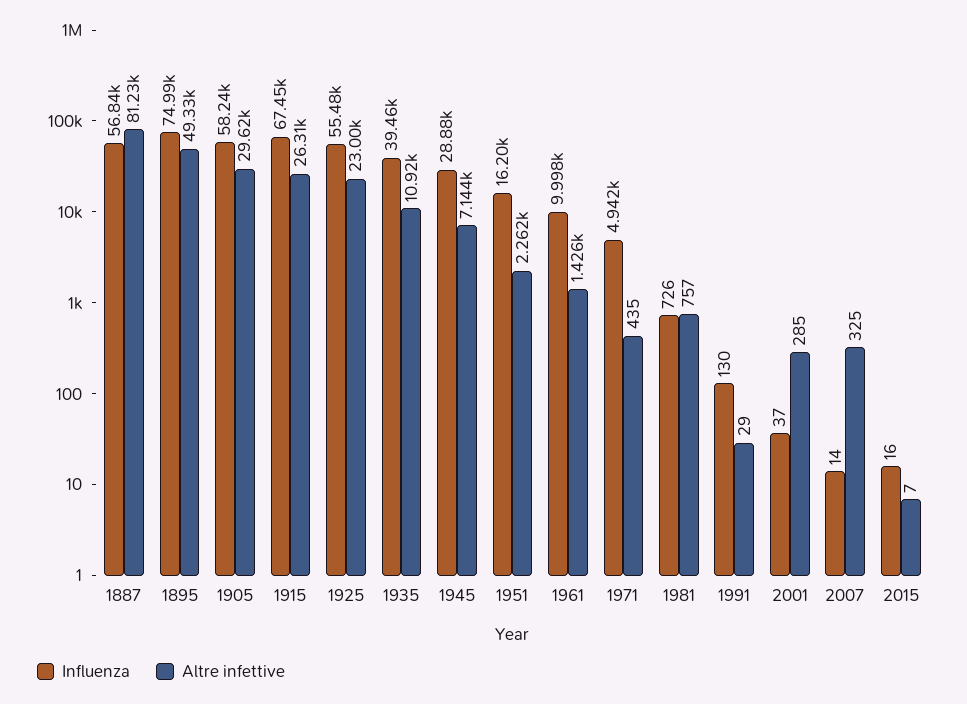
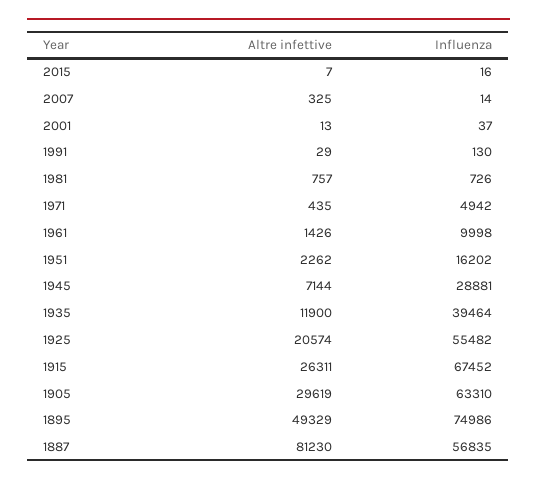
Influenza, 1905: 58240 -> 63310
Altre infettive, 1925: 23000 -> 20574
Altre infettive, 1935: 10920 -> 11900
Altre infettive, 2001: 285 -> 13

